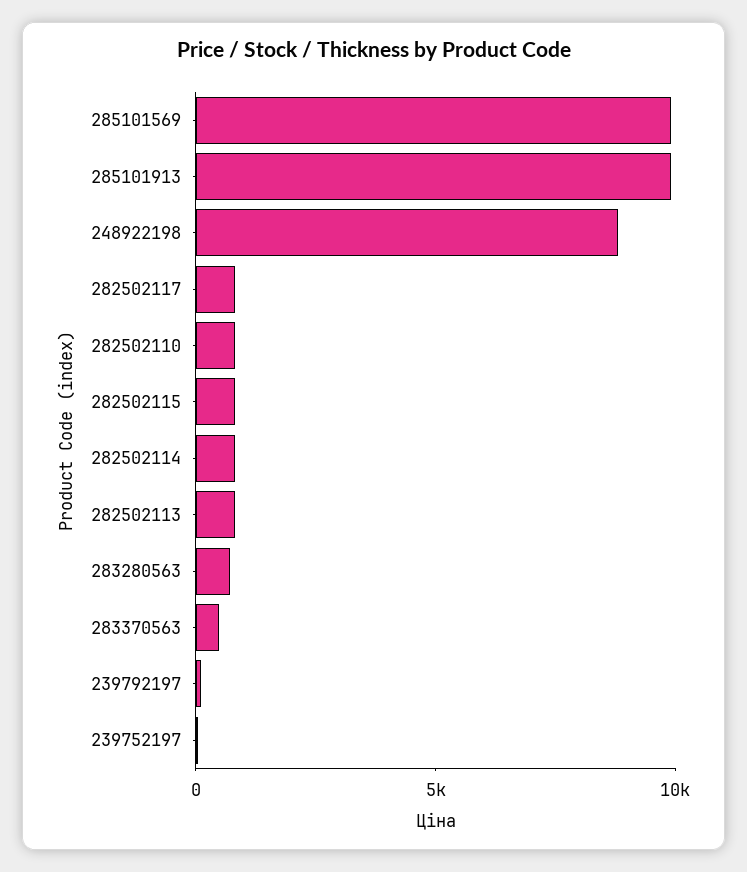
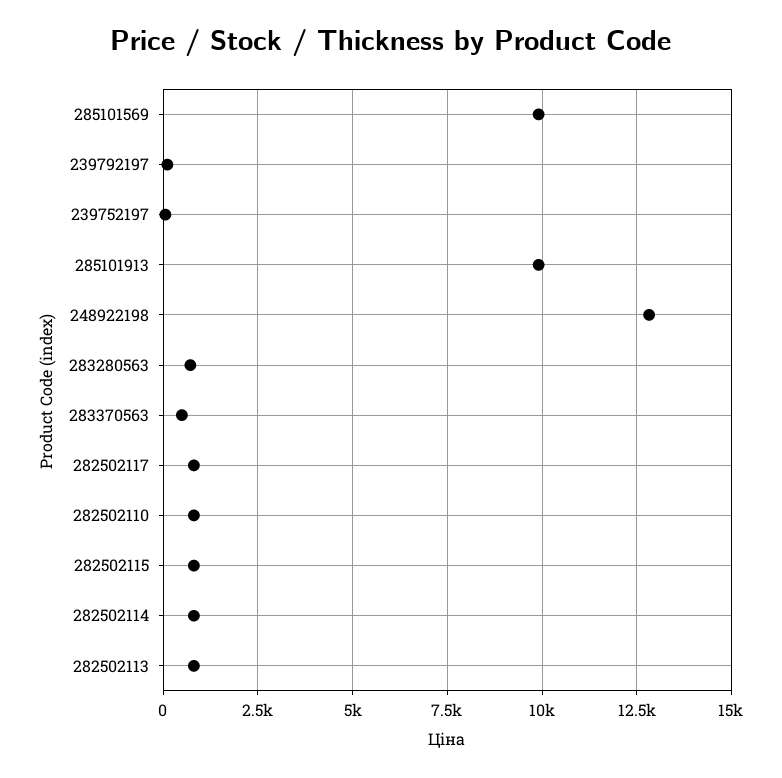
248922198: 9000 -> 12750

